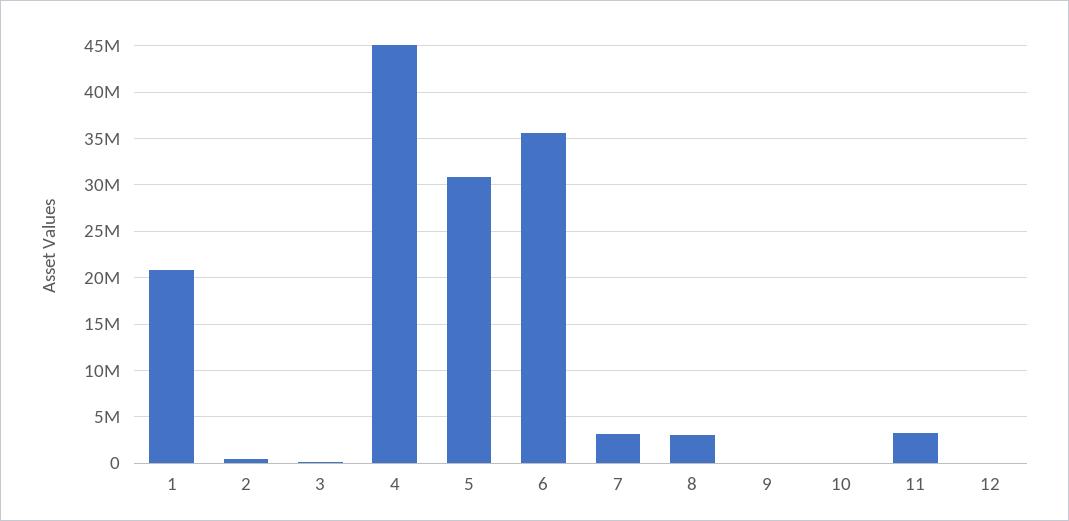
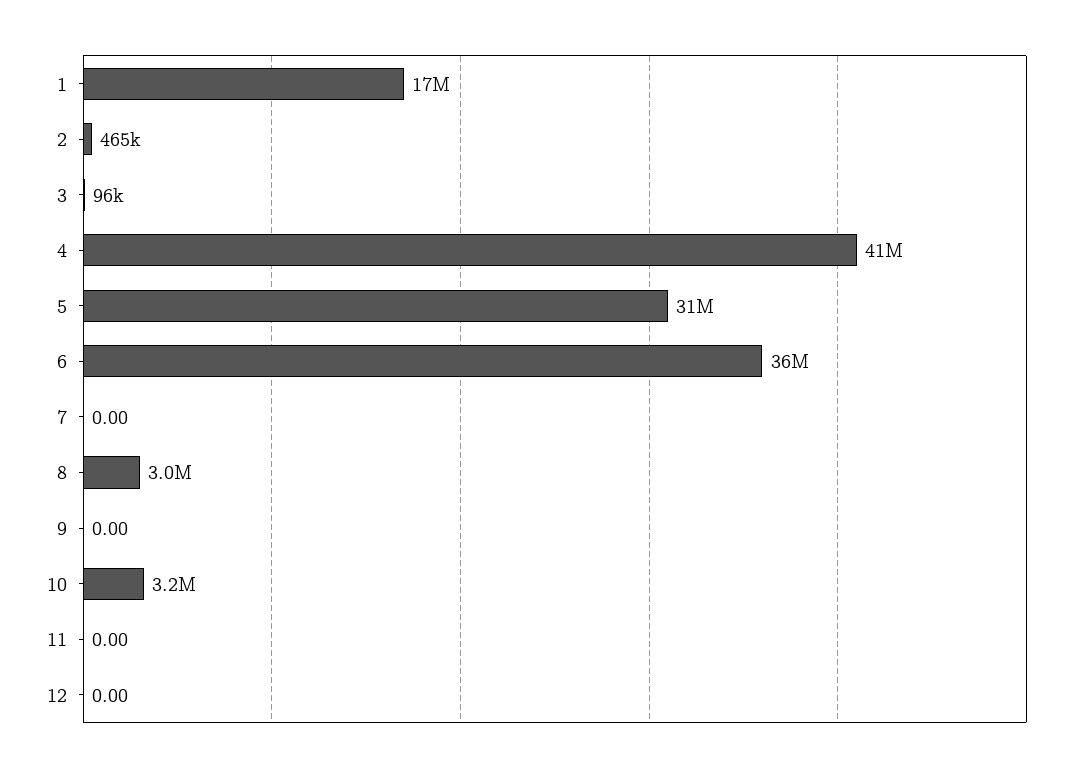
1: 21000000 -> 17000000
4: 45000000 -> 41000000
7: 3000000 -> 0
10: 0 -> 3200000
11: 3000000 -> 0

